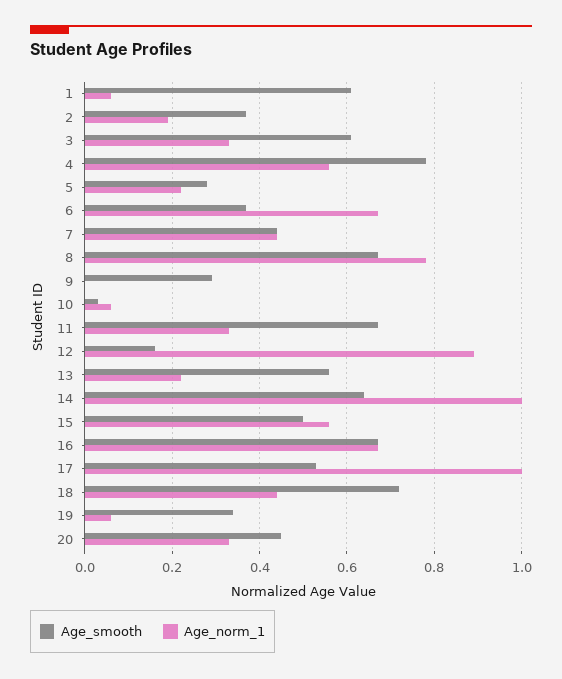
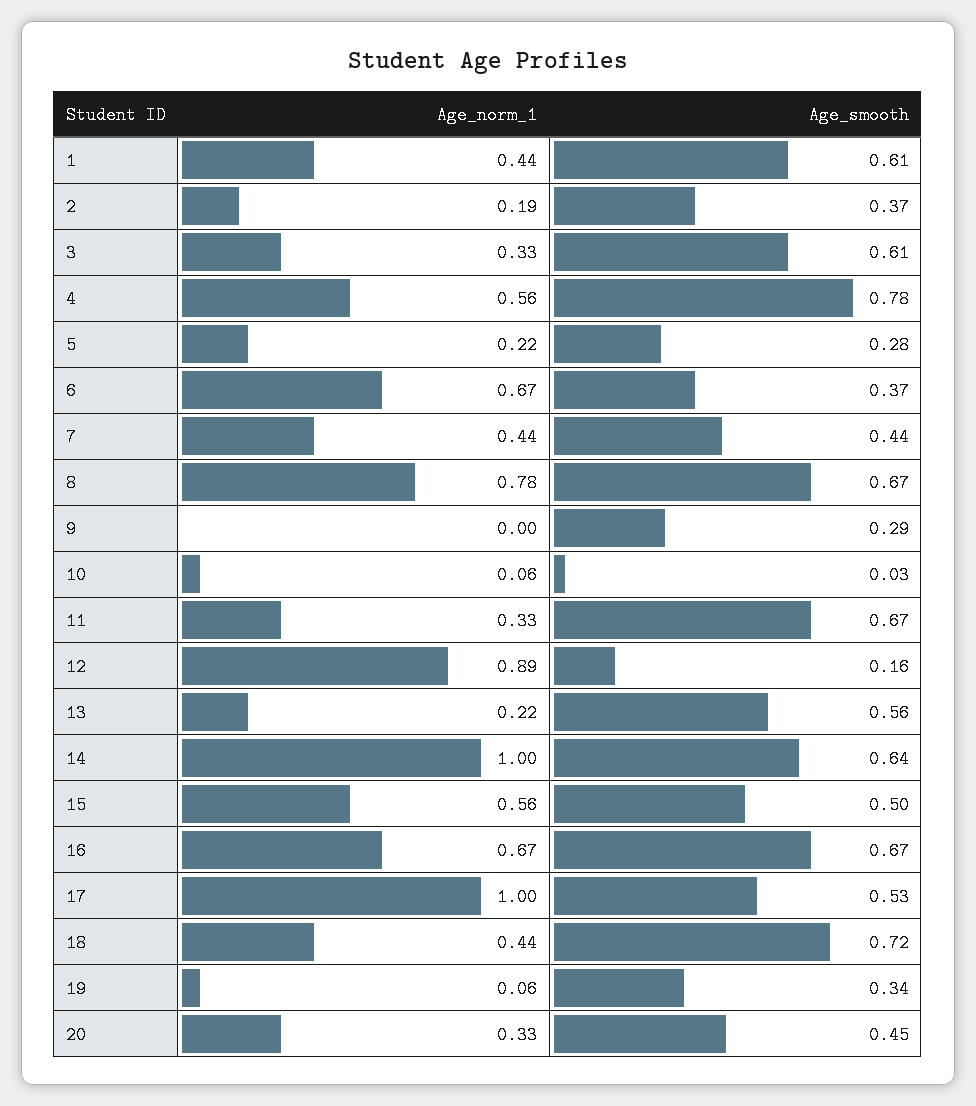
Age_norm_1, 1: 0.05 -> 0.44

